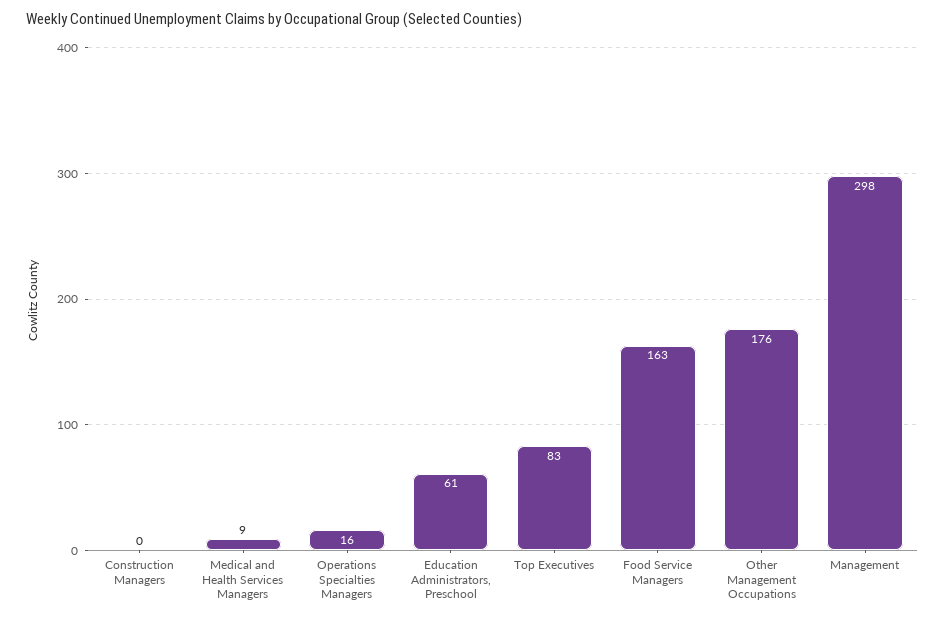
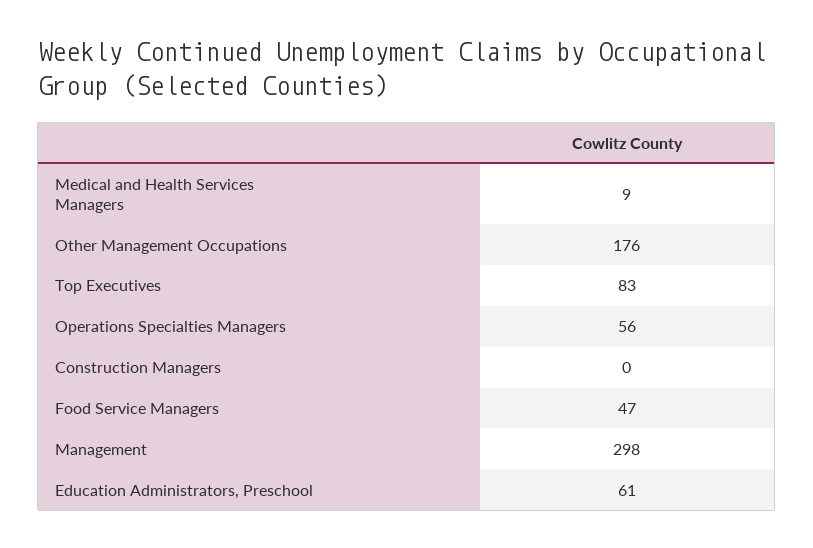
Operations Specialties Managers: 16 -> 56
Food Service Managers: 163 -> 47

